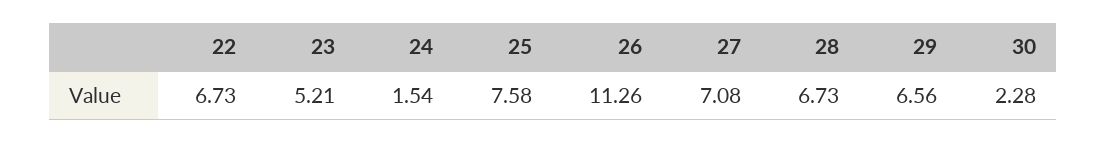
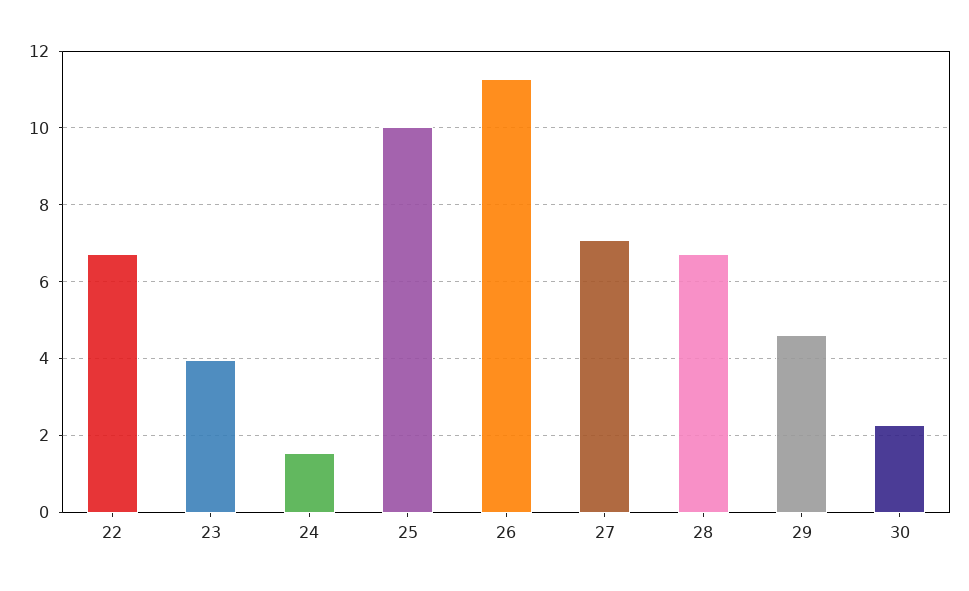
23: 5.21 -> 4
25: 7.58 -> 10
29: 6.56 -> 4.6

